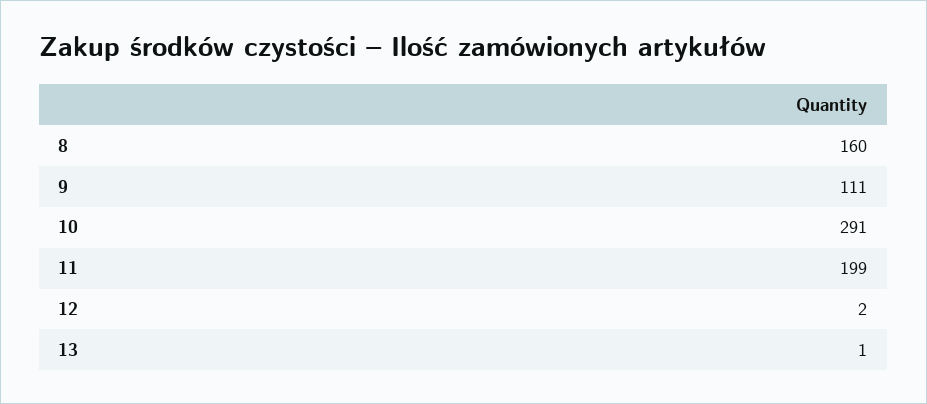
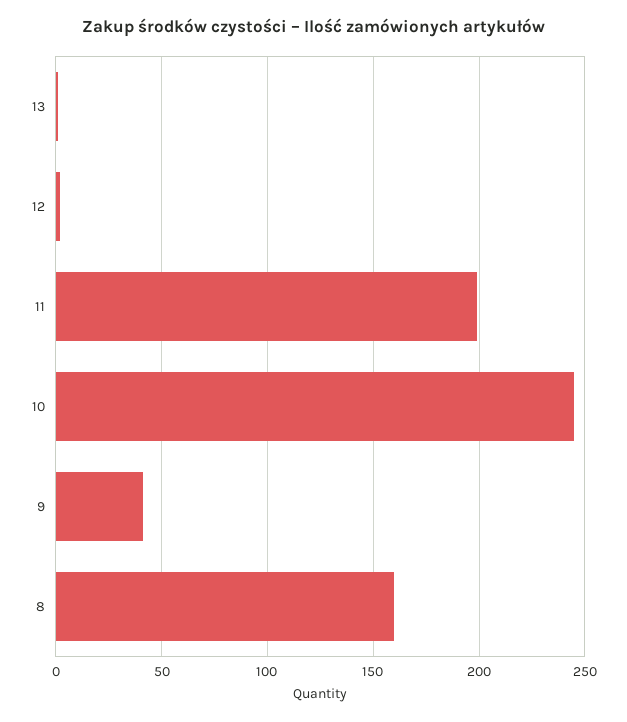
9: 111 -> 40
10: 291 -> 245

